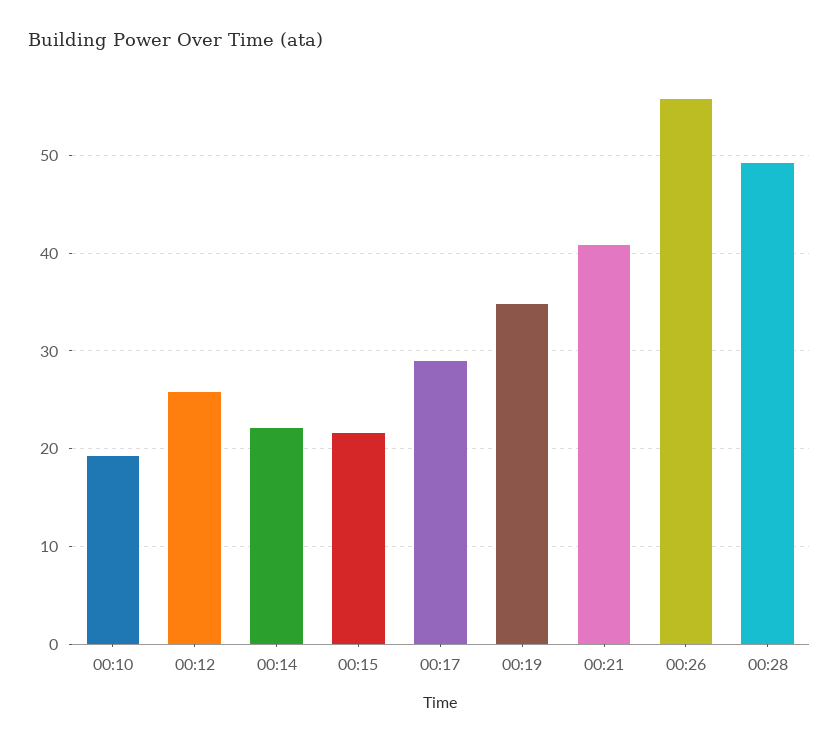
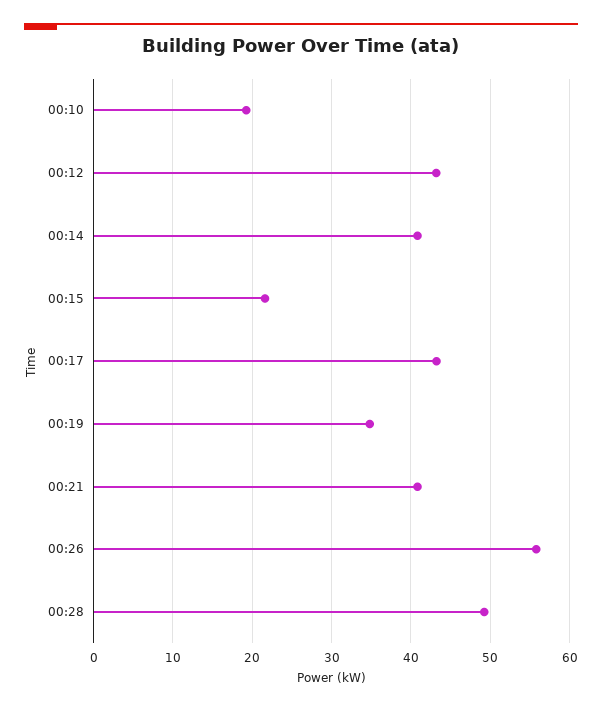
00:12: 26 -> 43
00:14: 22 -> 41
00:17: 29 -> 43

